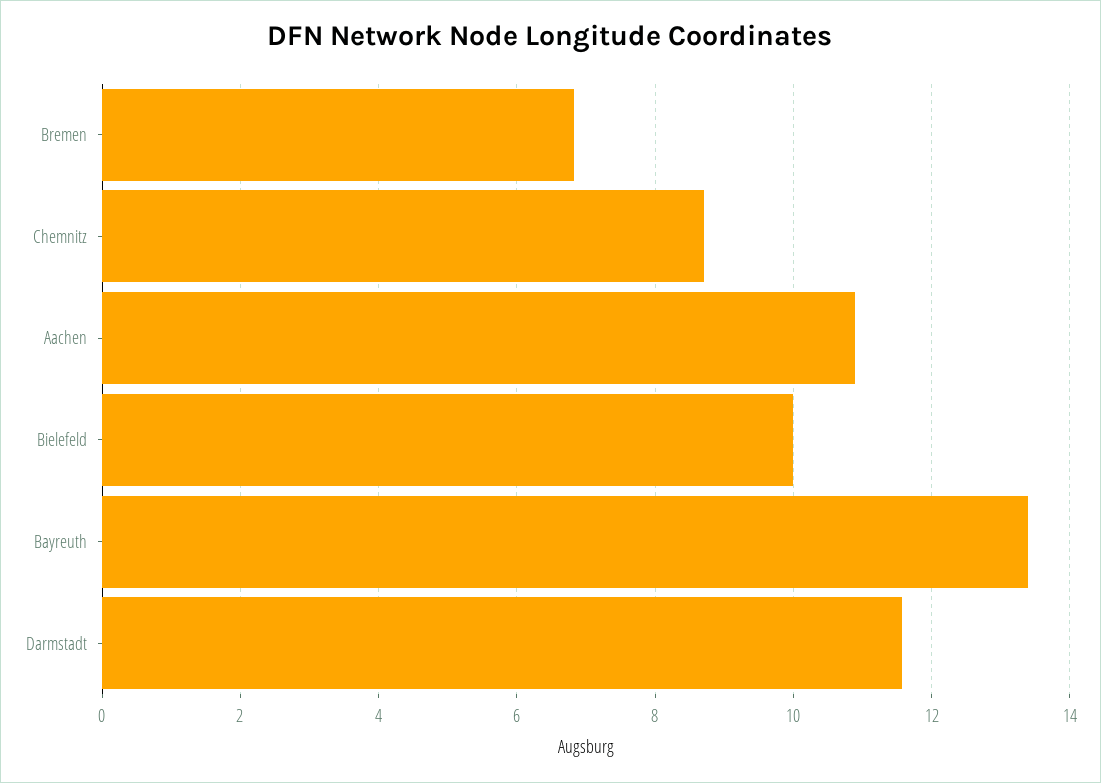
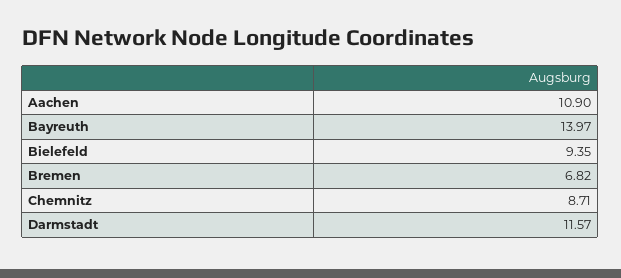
Bielefeld: 10 -> 9.35
Bayreuth: 13.4 -> 13.97

